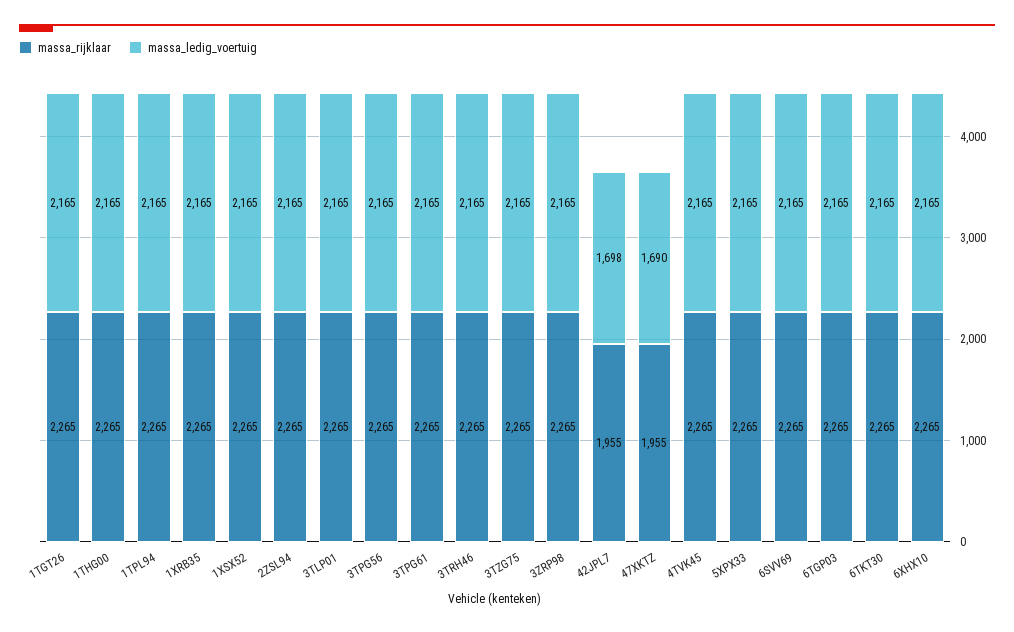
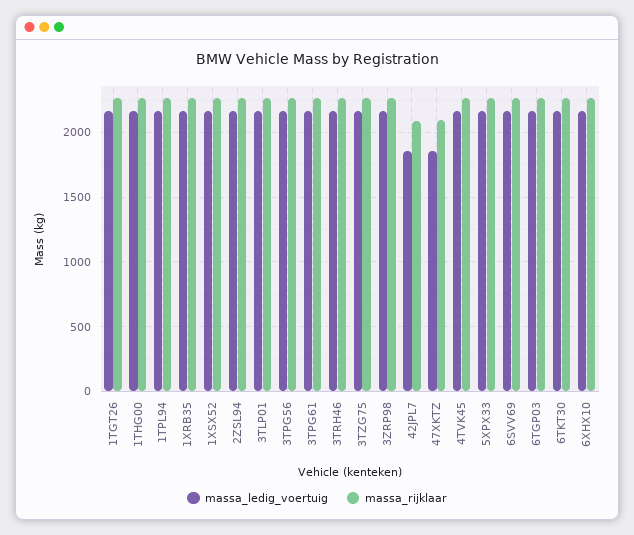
massa_rijklaar, 42JPL7: 1955 -> 2100
massa_ledig_voertuig, 42JPL7: 1698 -> 1850
massa_rijklaar, 47XKTZ: 1955 -> 2100
massa_ledig_voertuig, 47XKTZ: 1690 -> 1850

